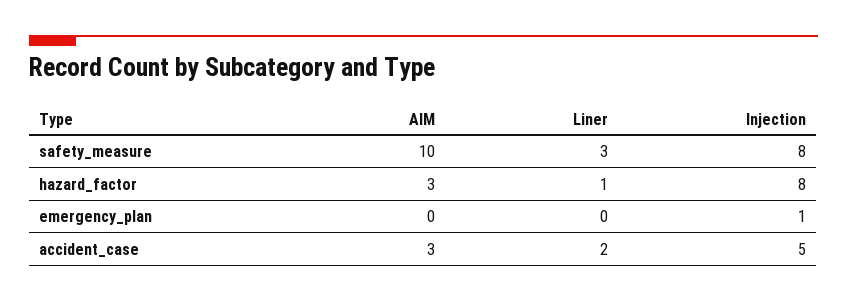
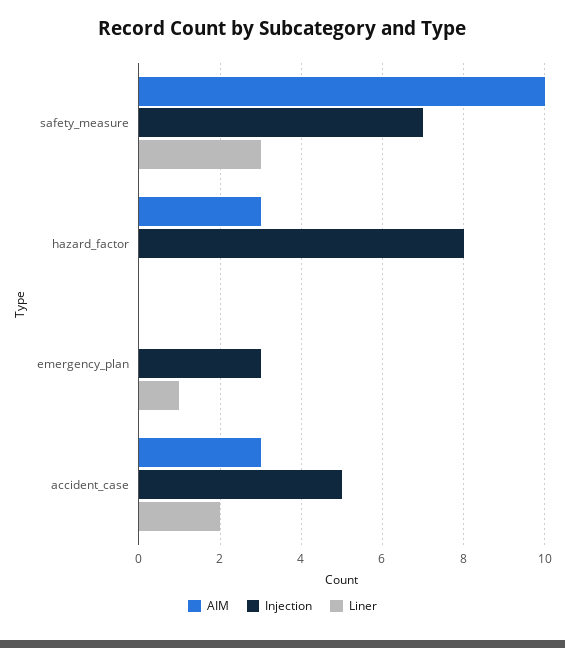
Injection, safety_measure: 8 -> 7
Liner, hazard_factor: 1 -> 0
Liner, emergency_plan: 0 -> 1
Injection, emergency_plan: 1 -> 3

